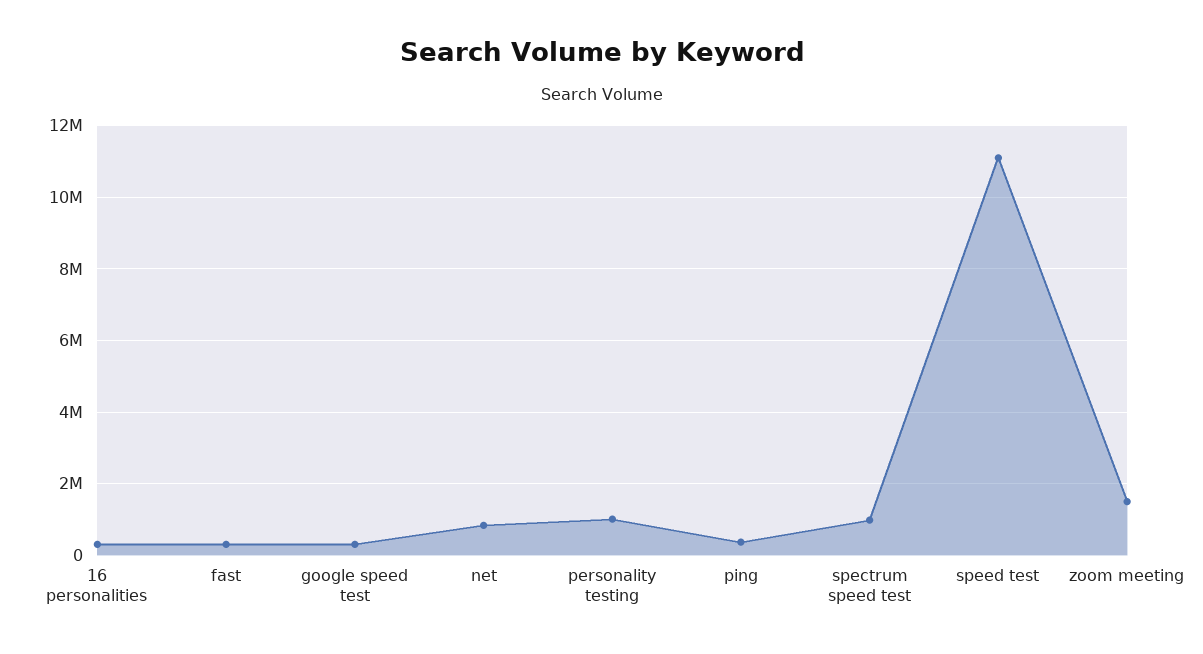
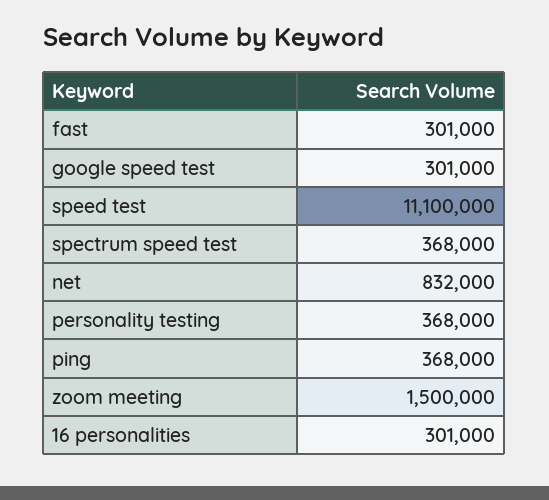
personality testing: 1000000 -> 368000
spectrum speed test: 1000000 -> 368000

